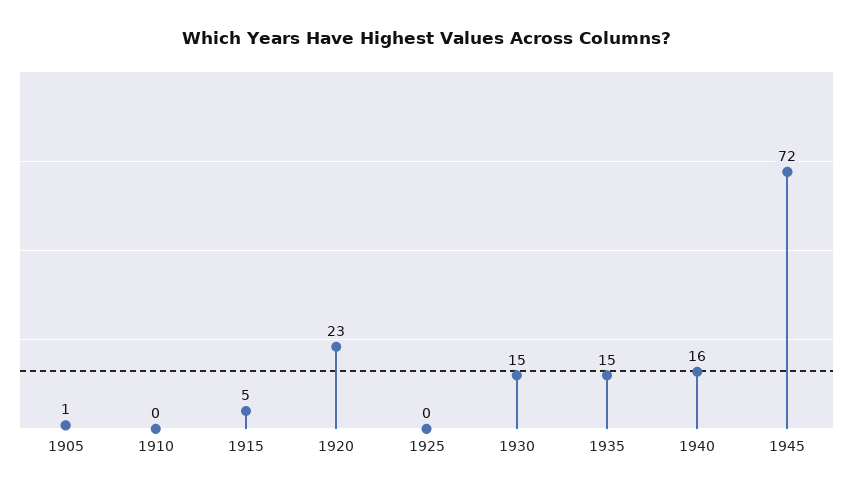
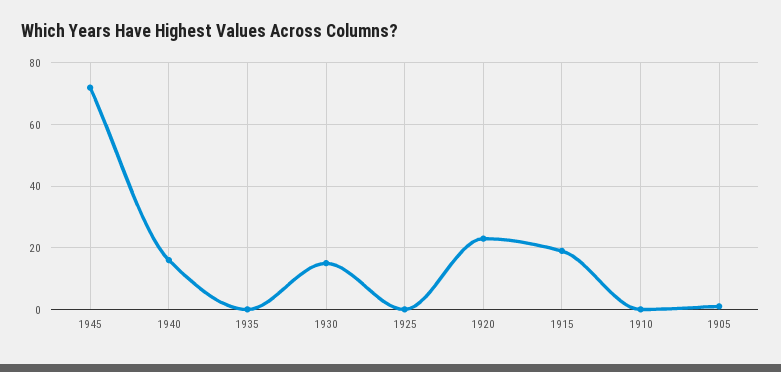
1915: 5 -> 20
1935: 15 -> 0

